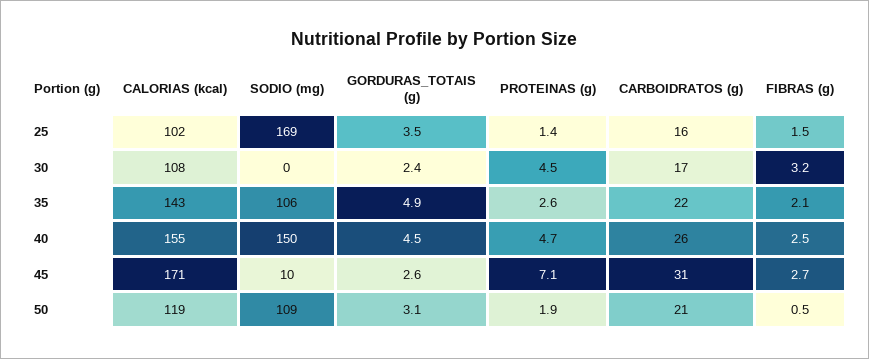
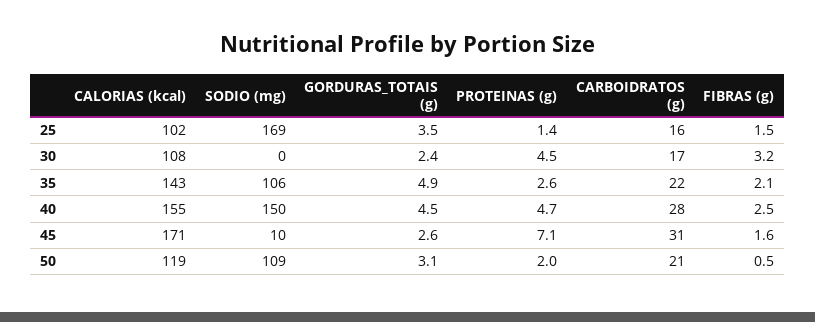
CARBOIDRATOS (g), 40: 26 -> 28
FIBRAS (g), 45: 2.7 -> 1.6
PROTEINAS (g), 50: 1.9 -> 2

